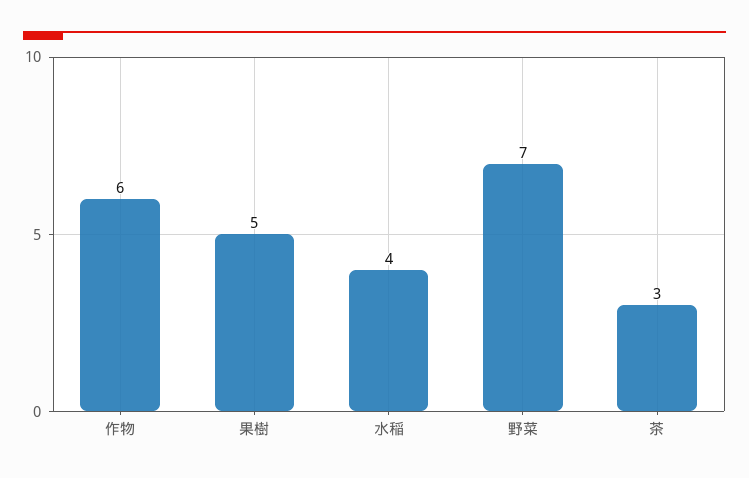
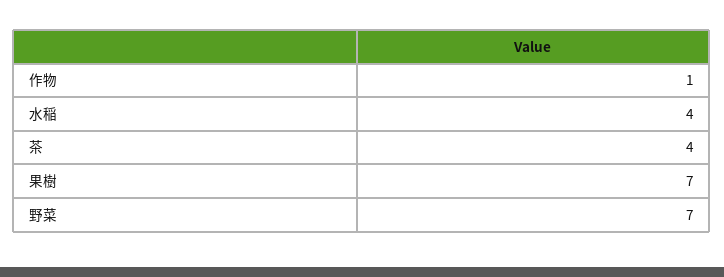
作物: 6 -> 1
果樹: 5 -> 7
茶: 3 -> 4

